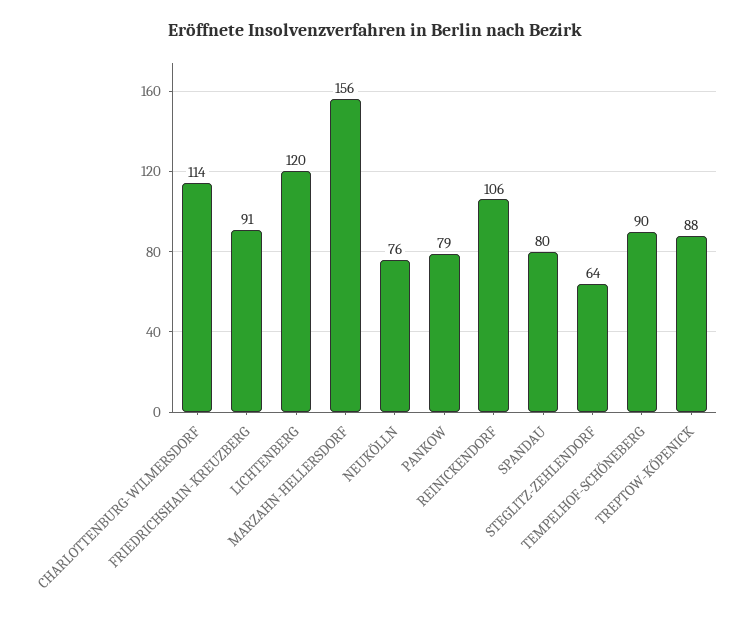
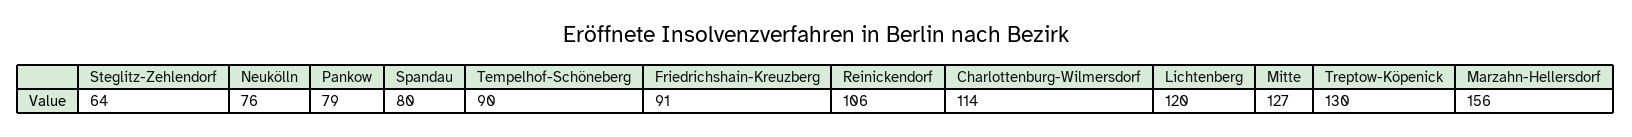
TREPTOW-KÖPENICK: 88 -> 130
Mitte: none -> 127

